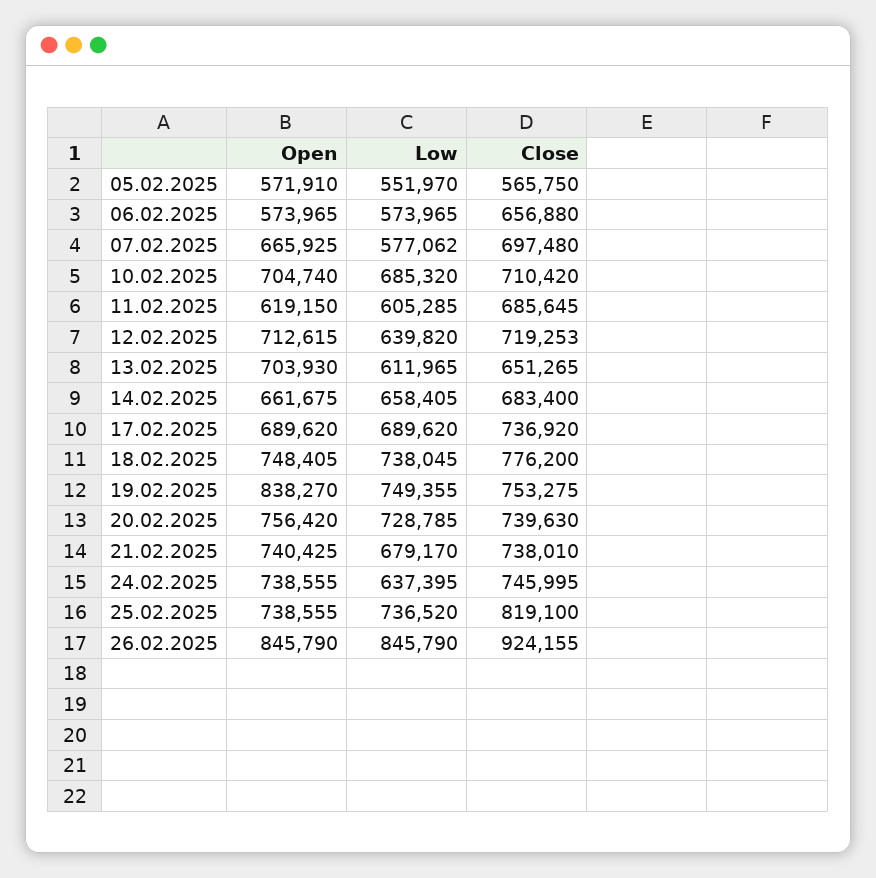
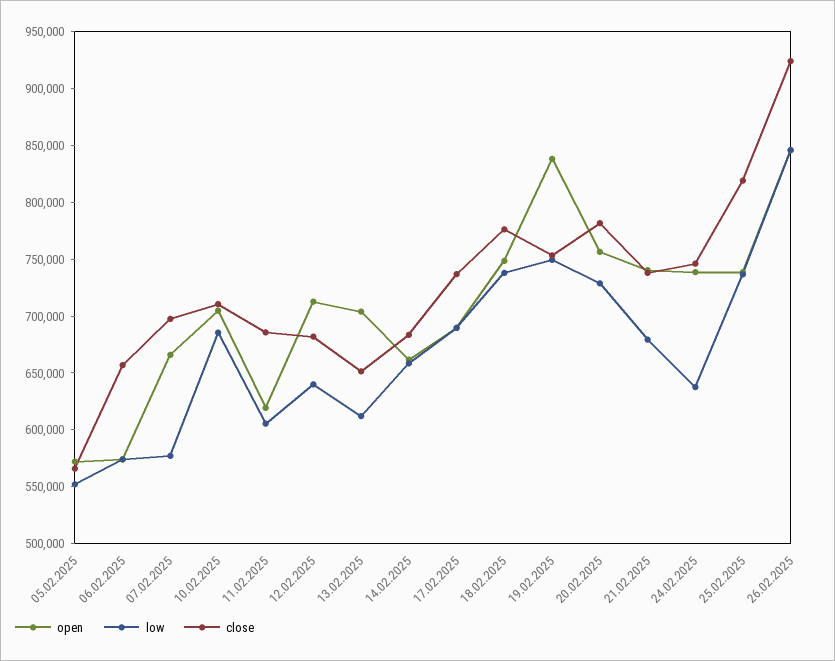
Close, 12.02.2025: 719253 -> 680000
Close, 20.02.2025: 739630 -> 780000

